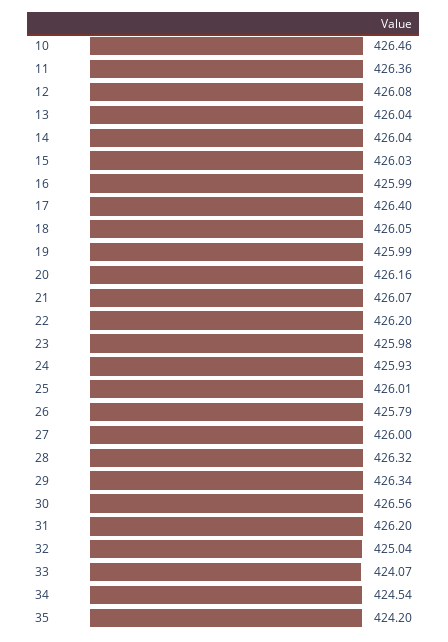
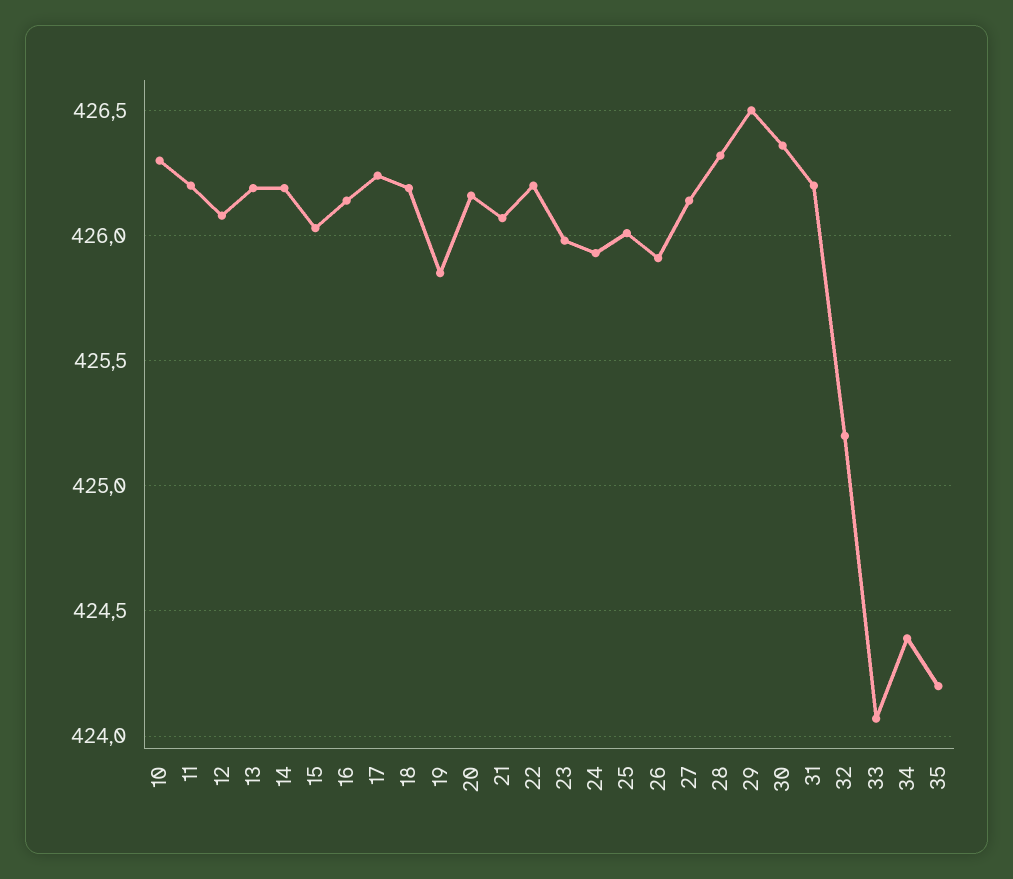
10: 426.46 -> 426.3
11: 426.36 -> 426.2
13: 426.04 -> 426.2
14: 426.04 -> 426.2
16: 425.99 -> 426.15
17: 426.4 -> 426.25
18: 426.05 -> 426.2
19: 425.99 -> 425.85
26: 425.79 -> 425.9
27: 426 -> 426.15
29: 426.34 -> 426.5
30: 426.56 -> 426.35
32: 425.04 -> 425.2
34: 424.54 -> 424.4

